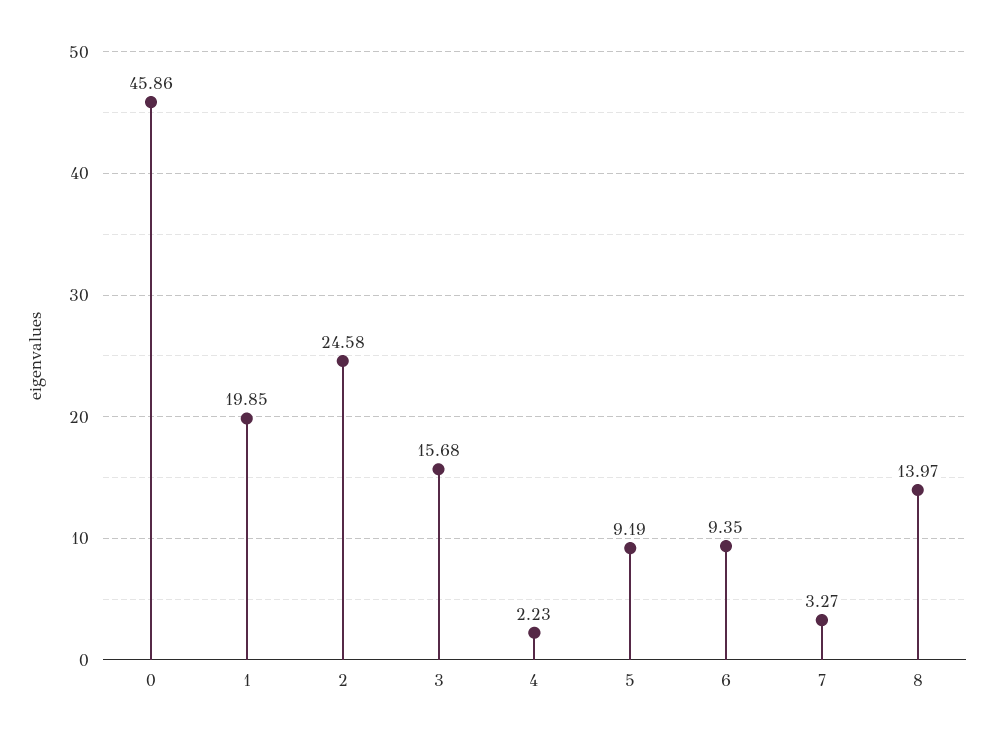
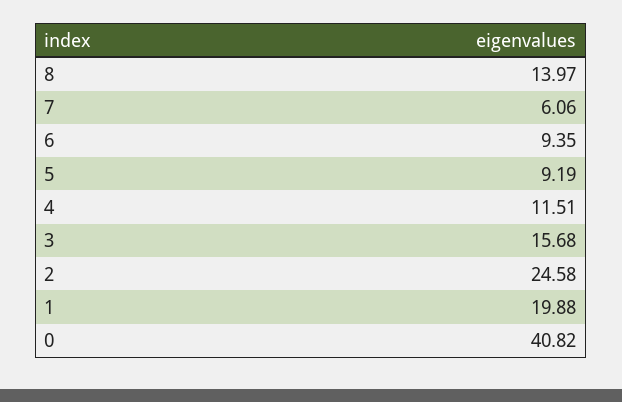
0: 45.86 -> 40.82
1: 19.85 -> 19.88
4: 2.23 -> 11.51
7: 3.27 -> 6.06

